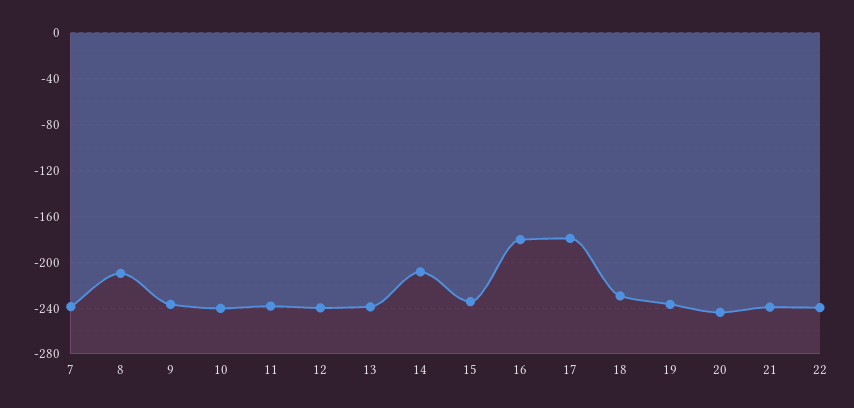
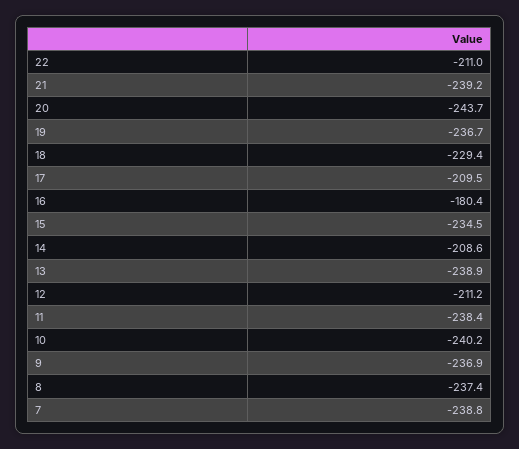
8: -210 -> -237.4
12: -240 -> -211.2
17: -180 -> -209.5
22: -240 -> -211

